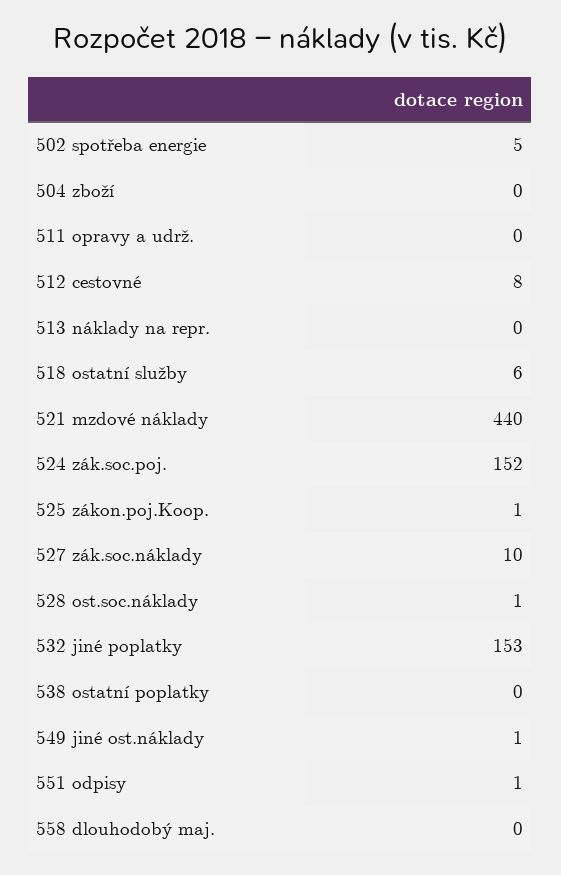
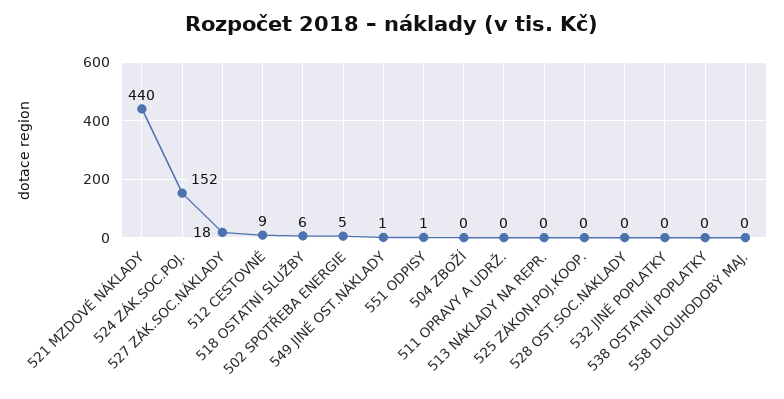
512 cestovné: 8 -> 9
525 zákon.poj.Koop.: 1 -> 0
527 zák.soc.náklady: 10 -> 18
528 ost.soc.náklady: 1 -> 0
532 jiné poplatky: 153 -> 0

